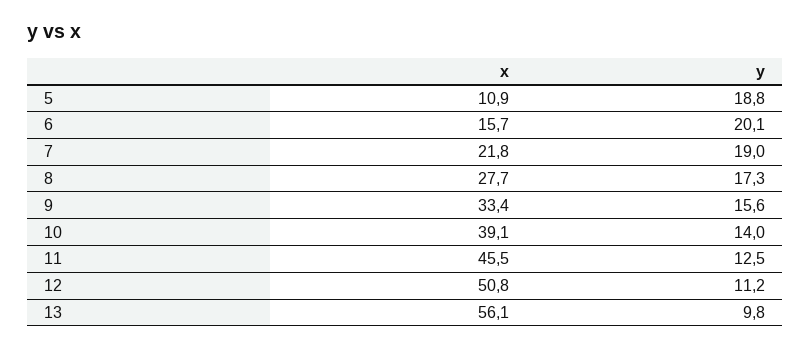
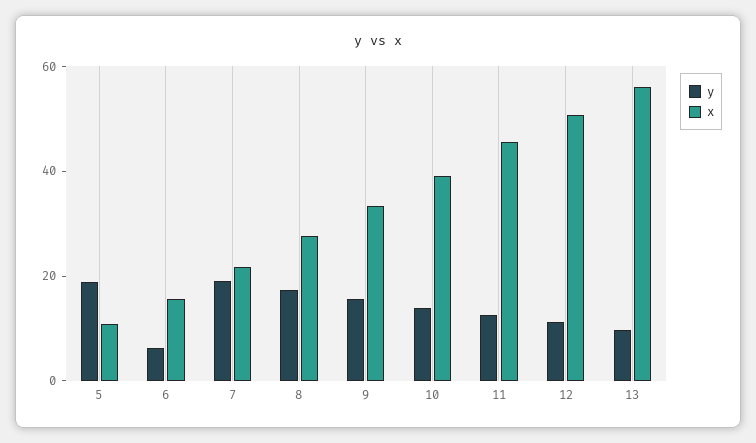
y, 6: 20.1 -> 5

